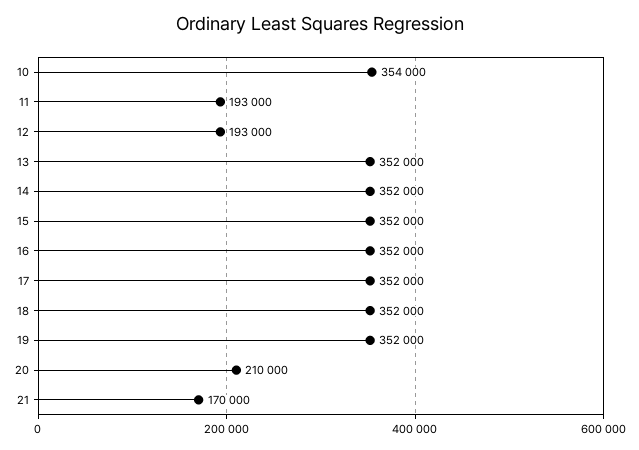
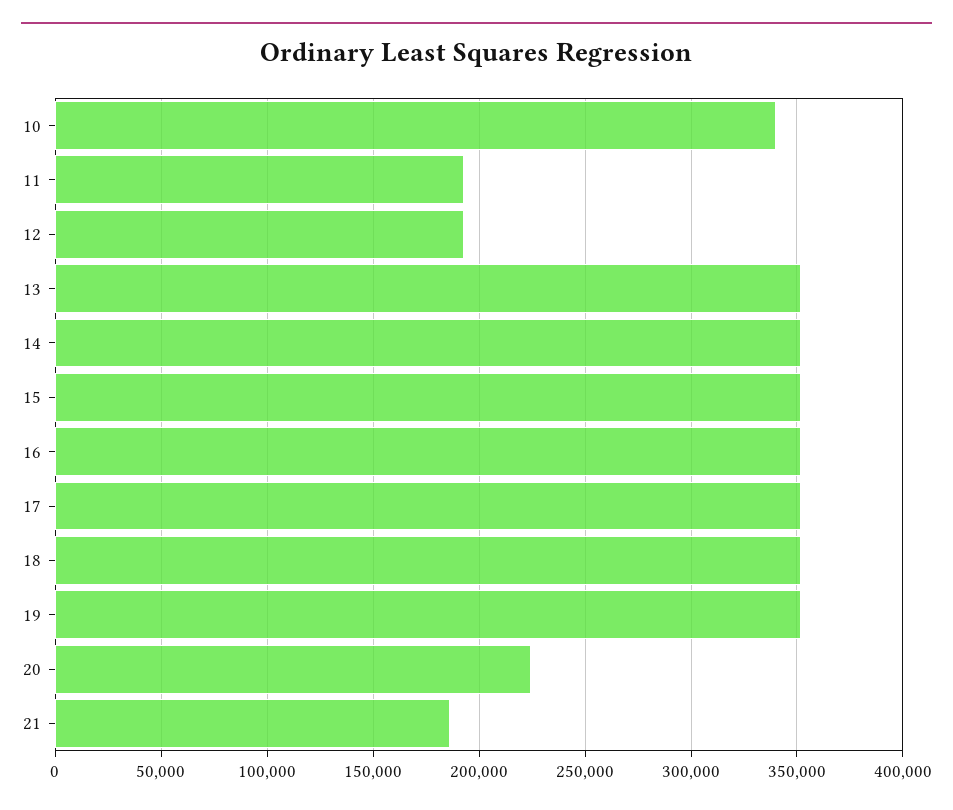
10: 354000 -> 340000
20: 210000 -> 225000
21: 170000 -> 185000

